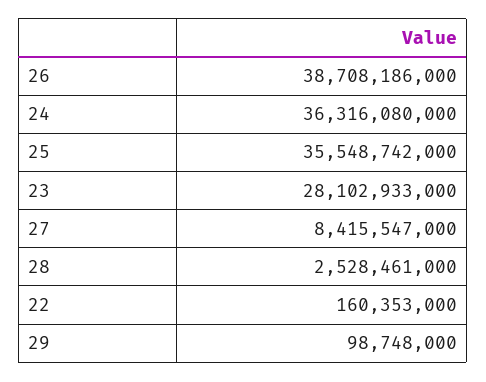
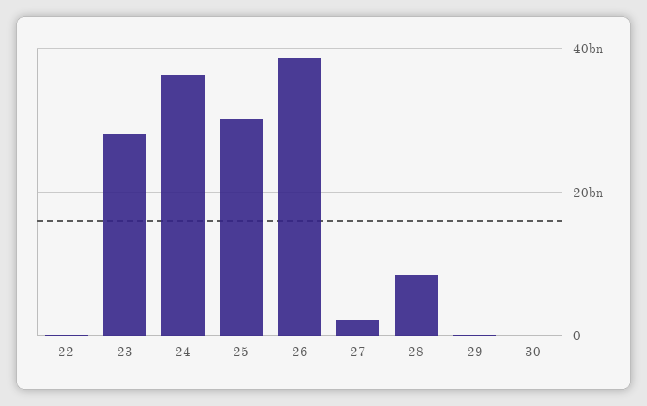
25: 35548742000 -> 30000000000
27: 8415547000 -> 2000000000
28: 2528461000 -> 8000000000
30: none -> 0

